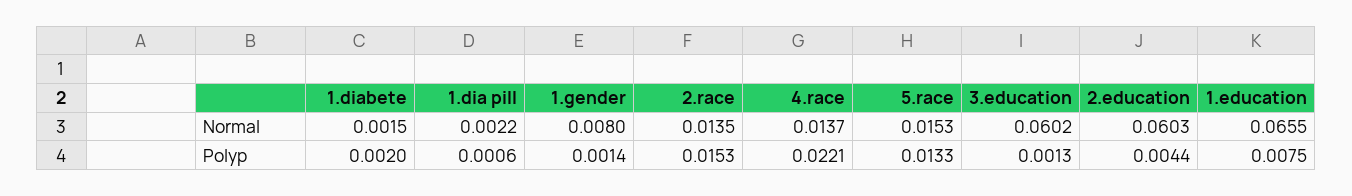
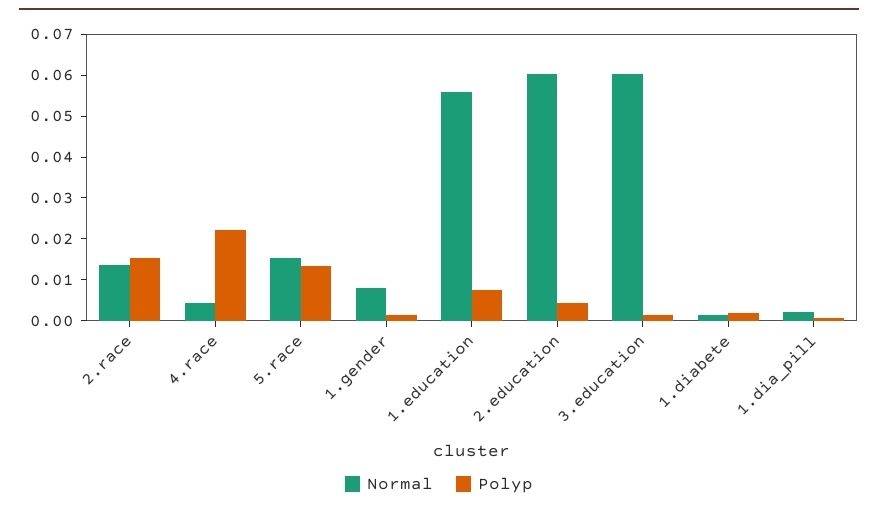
Normal, 4.race: 0.0137 -> 0.004
Normal, 1.education: 0.0655 -> 0.056

